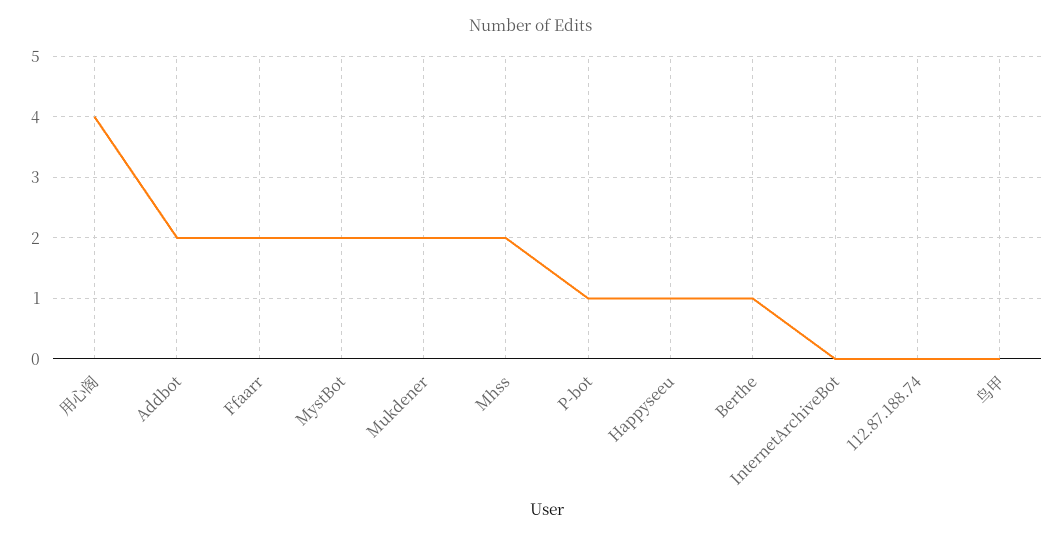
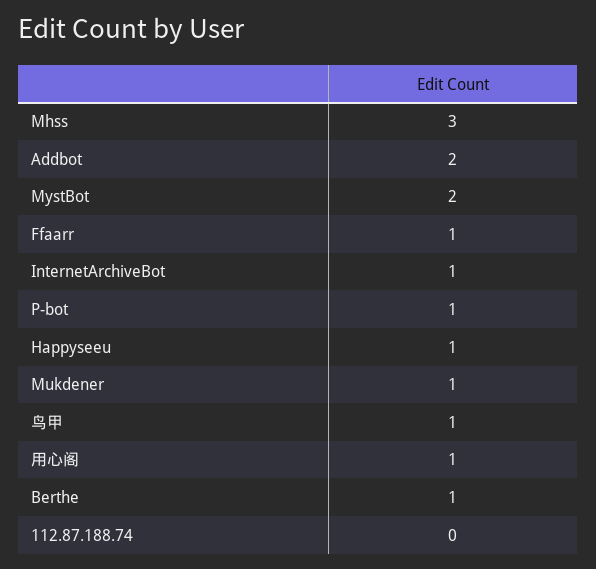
用心阁: 4 -> 1
Ffaarr: 2 -> 1
Mukdener: 2 -> 1
Mhss: 2 -> 3
InternetArchiveBot: 0 -> 1
鸟甲: 0 -> 1

